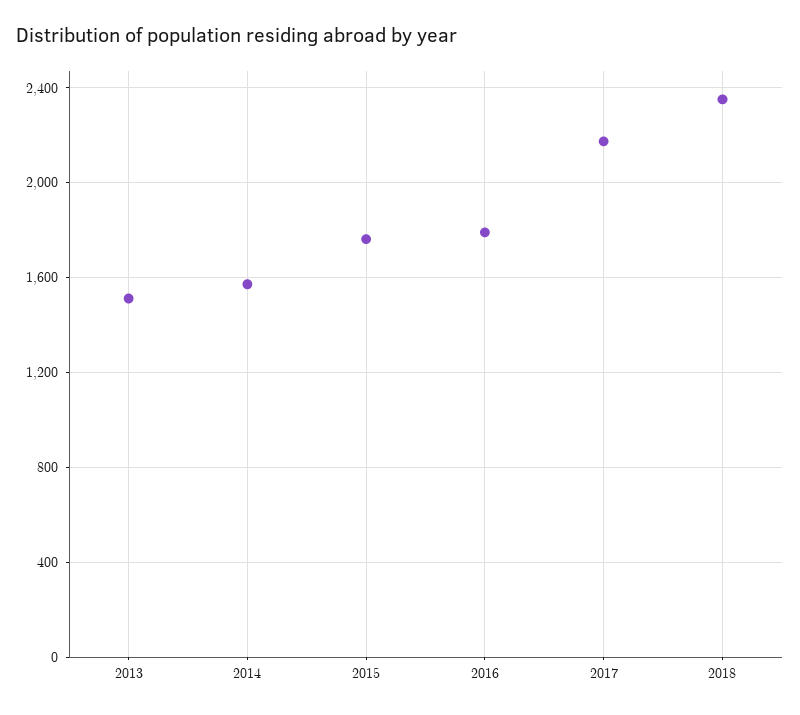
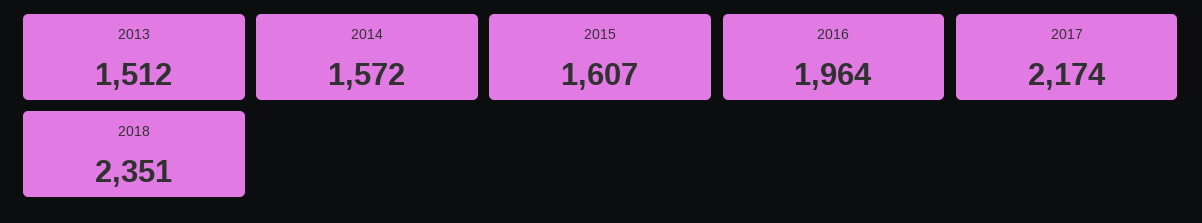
2015: 1750 -> 1607
2016: 1800 -> 1964

